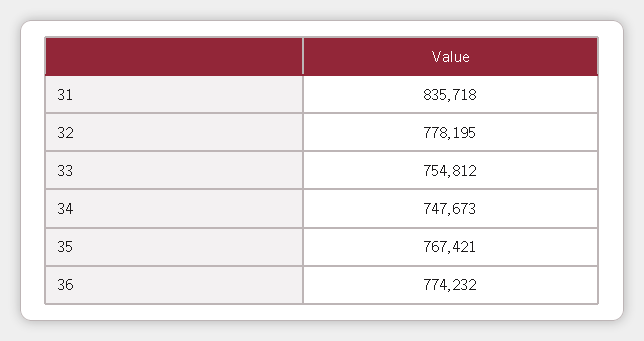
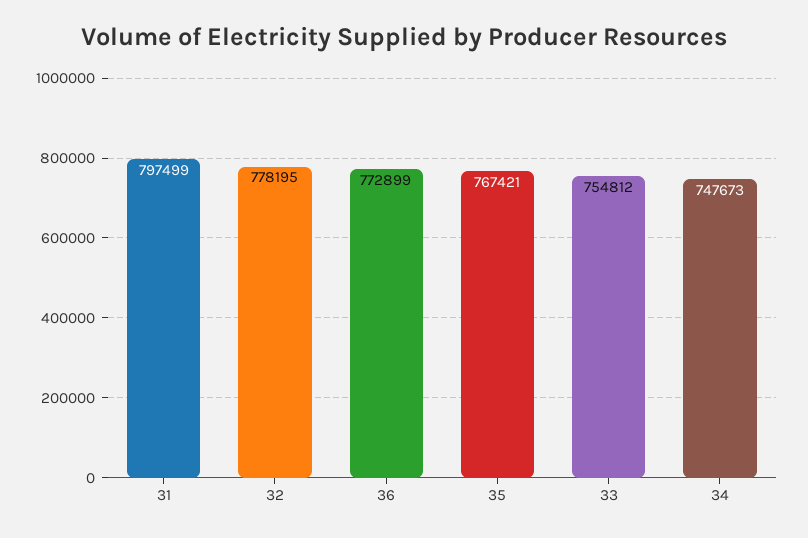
31: 835718 -> 797499
36: 774232 -> 772899

